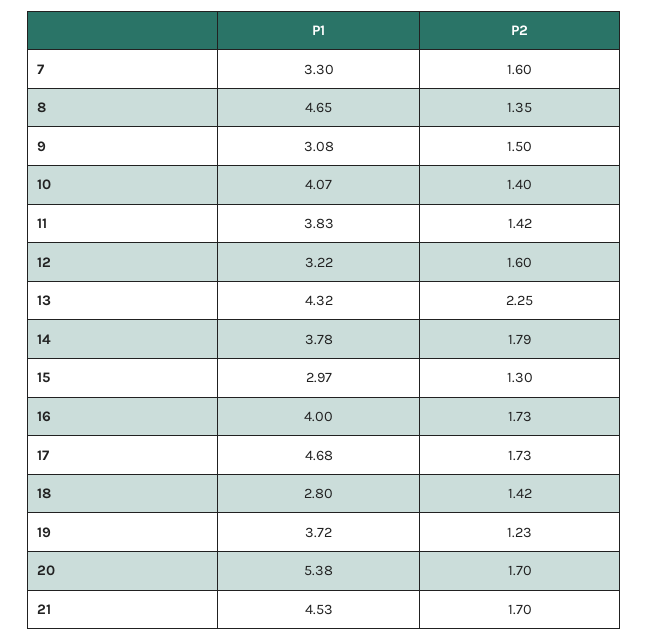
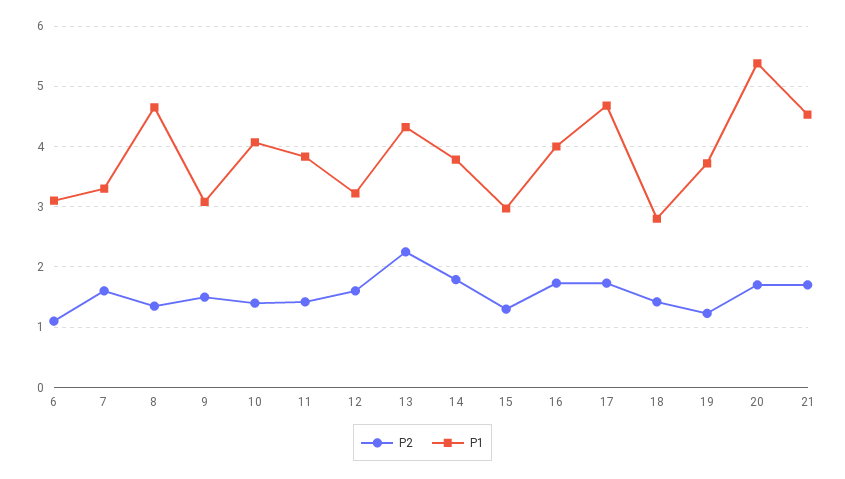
P2, 6: none -> 1.1
P1, 6: none -> 3.1

